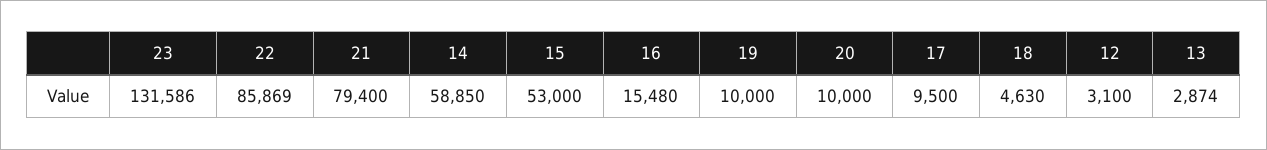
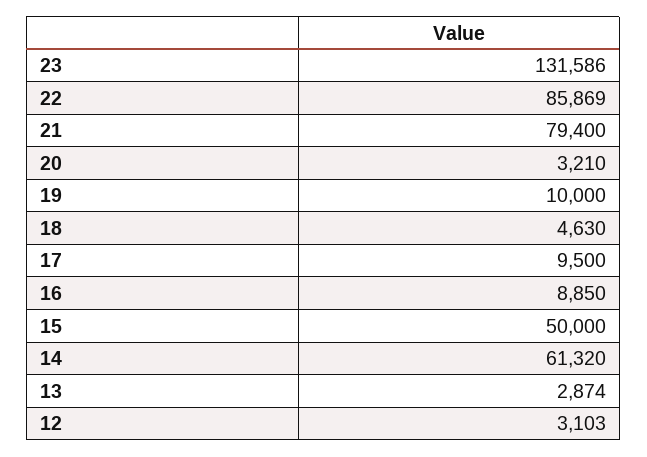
14: 58850 -> 61320
15: 53000 -> 50000
16: 15480 -> 8850
20: 10000 -> 3210
12: 3100 -> 3103

